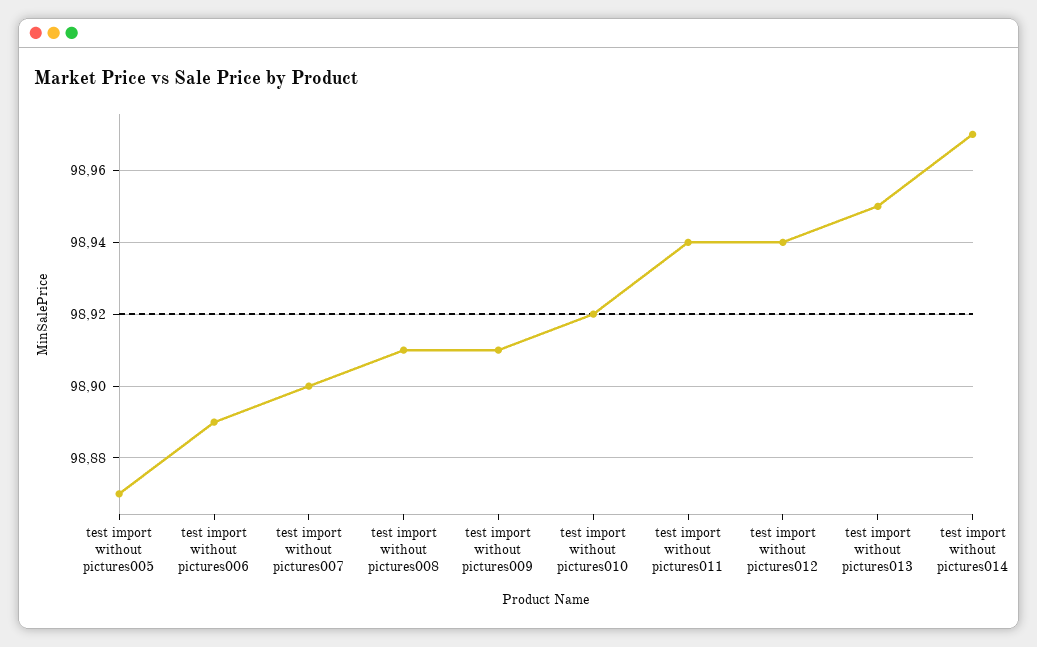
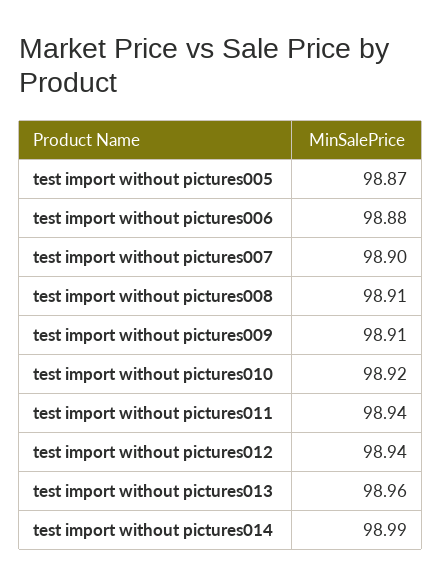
test import without pictures006: 98.89 -> 98.88
test import without pictures013: 98.95 -> 98.96
test import without pictures014: 98.97 -> 98.99

